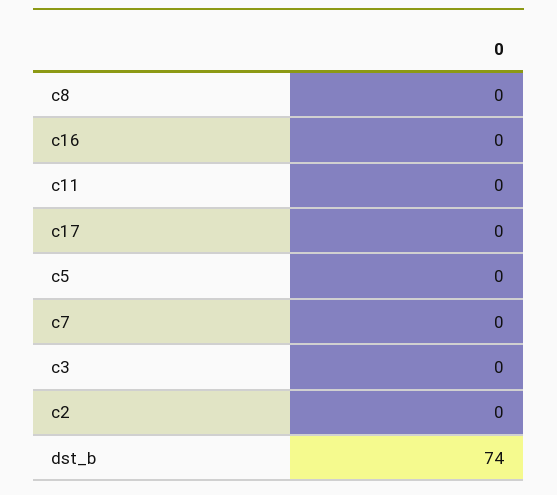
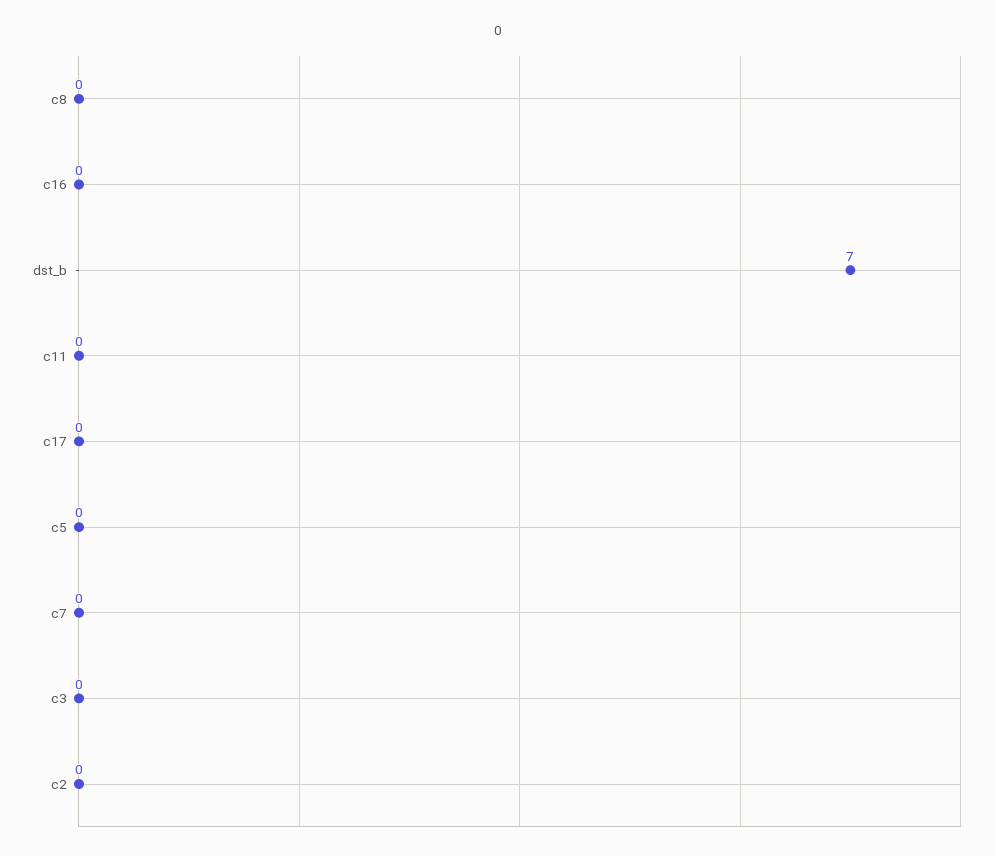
dst_b: 74 -> 7

